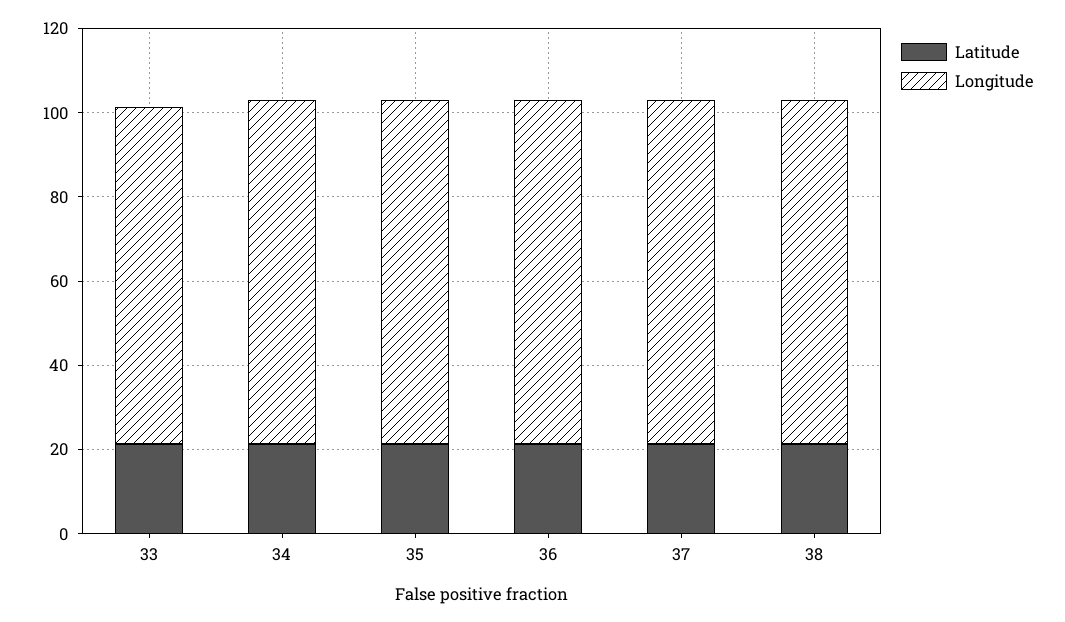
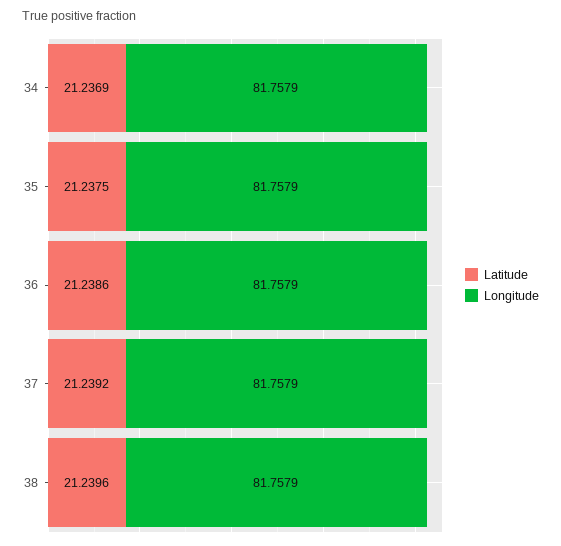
Latitude, 33: 20 -> none
Longitude, 33: 80 -> none

